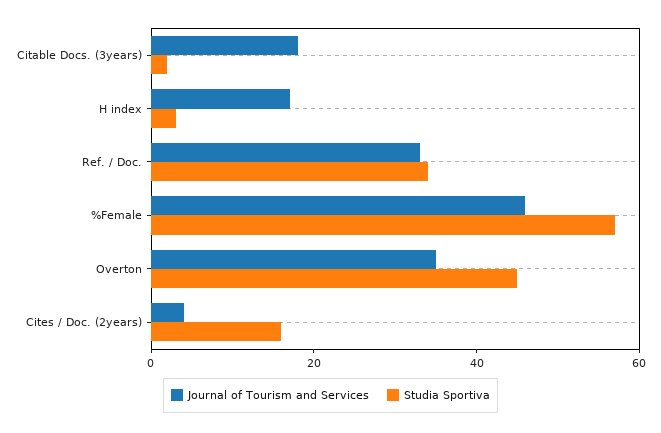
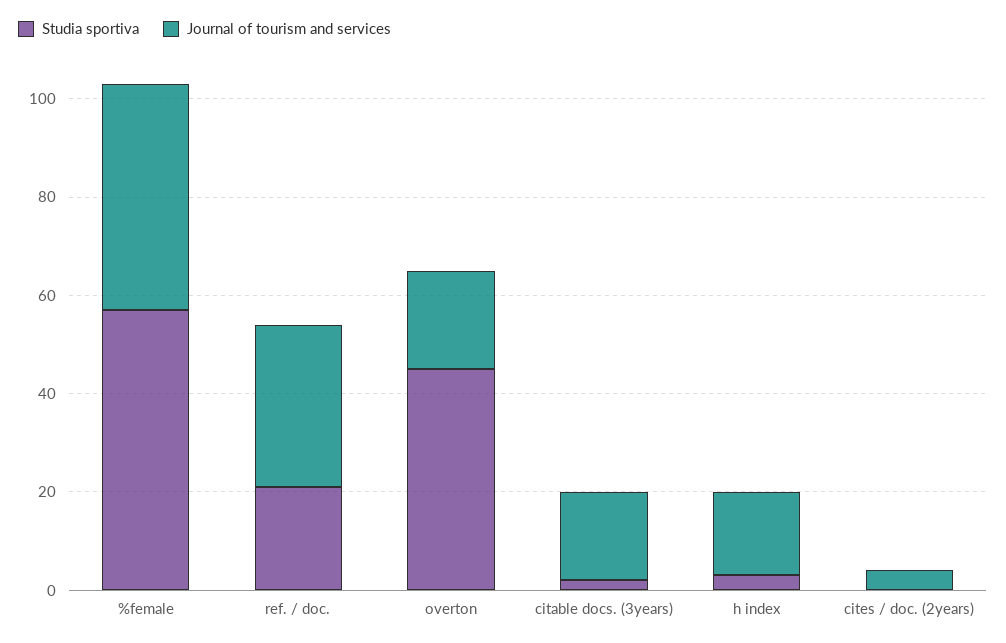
Studia Sportiva, Ref. / Doc.: 35 -> 20
Journal of Tourism and Services, Overton: 35 -> 20
Studia Sportiva, Cites / Doc. (2years): 15 -> 0

